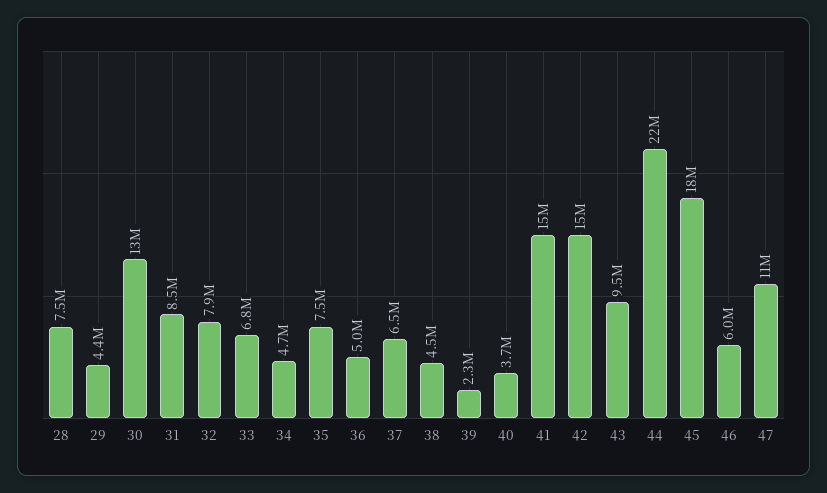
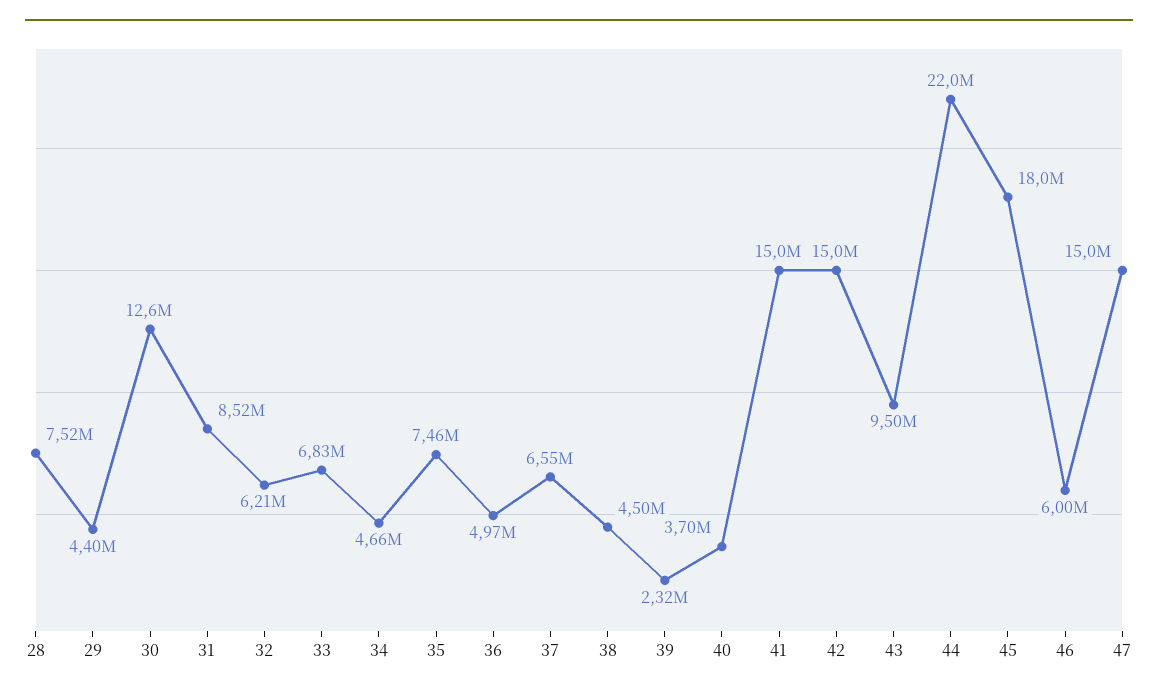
32: 7900000 -> 6210000
47: 11000000 -> 15000000

